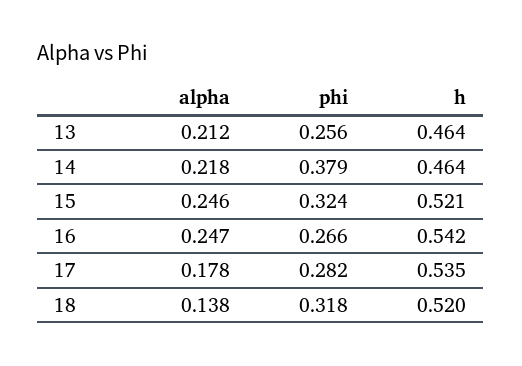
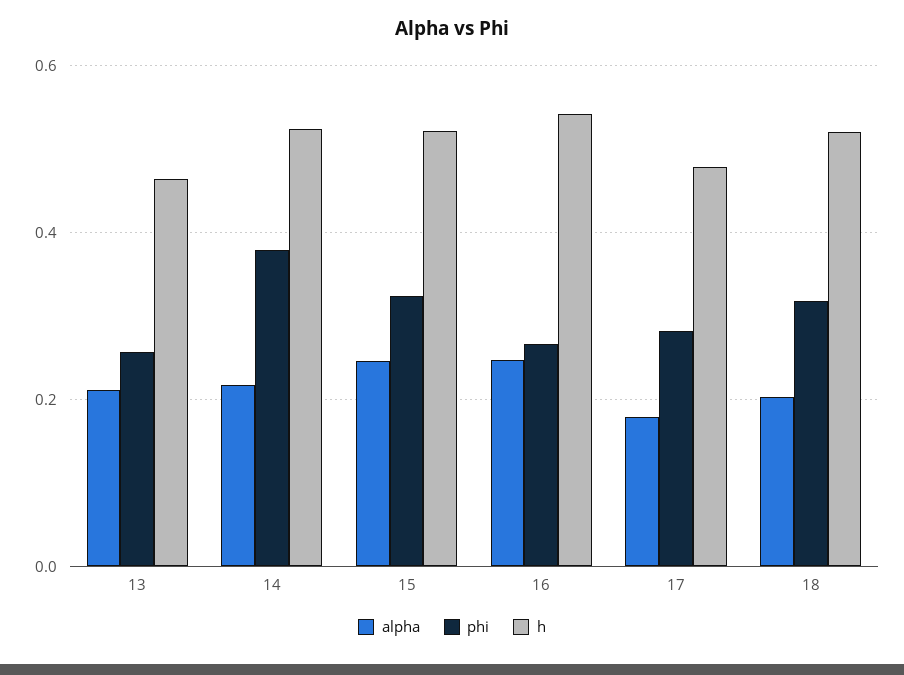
h, 14: 0.464 -> 0.52
h, 17: 0.535 -> 0.48
alpha, 18: 0.138 -> 0.2

